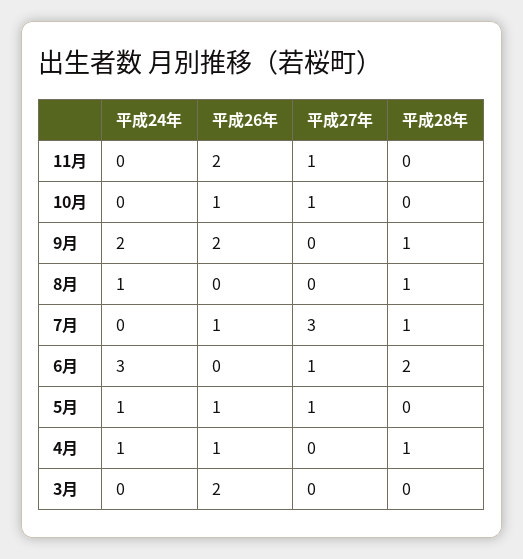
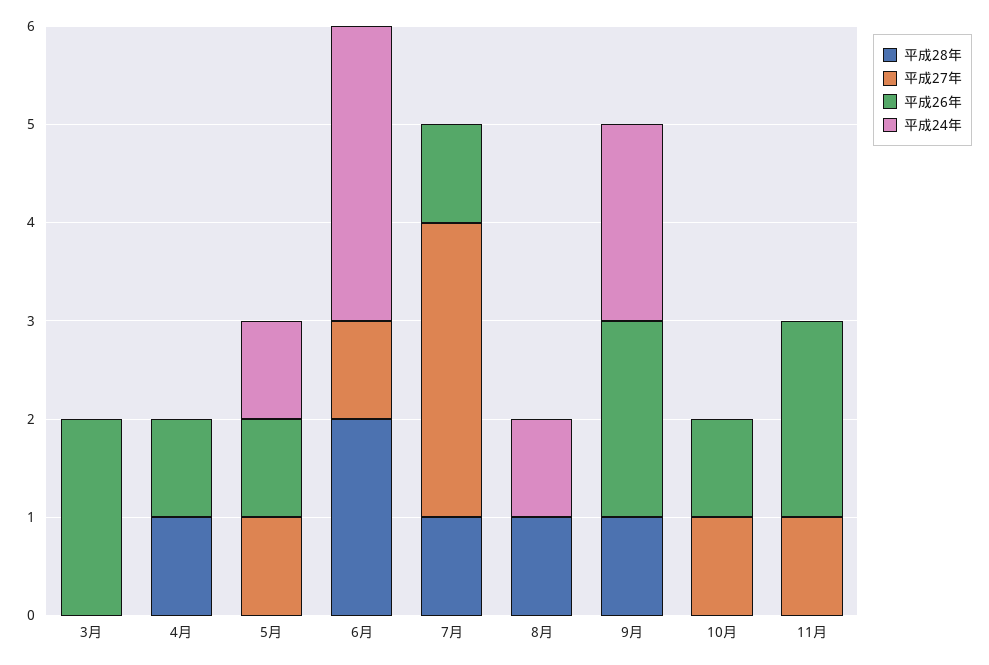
平成24年, 4月: 1 -> 0

